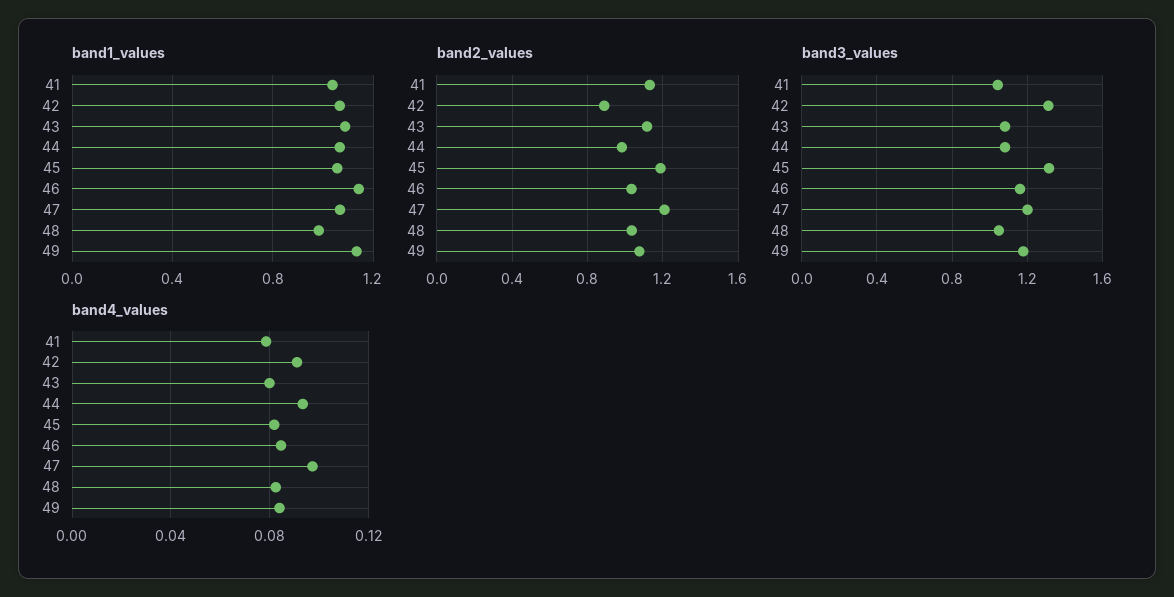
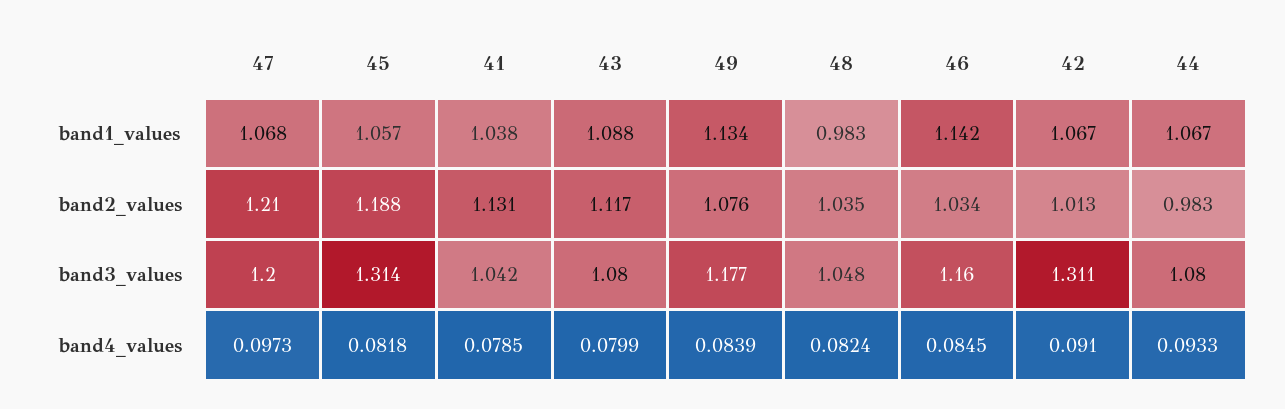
band2_values, 42: 0.9 -> 1.013

